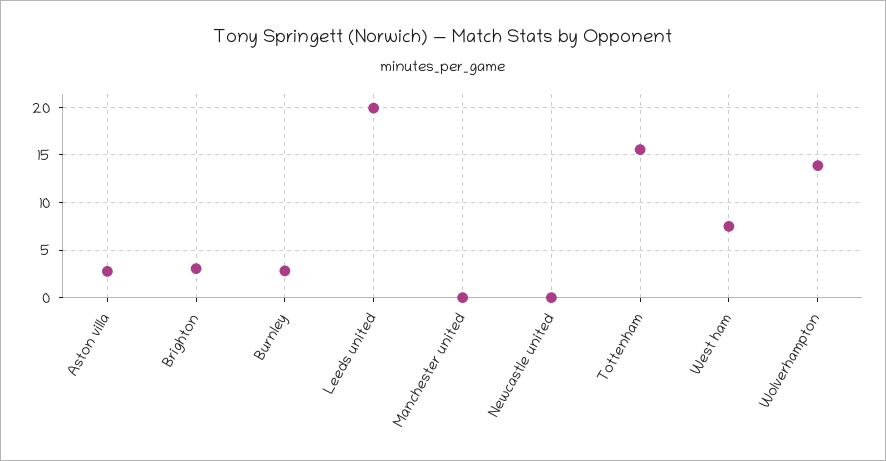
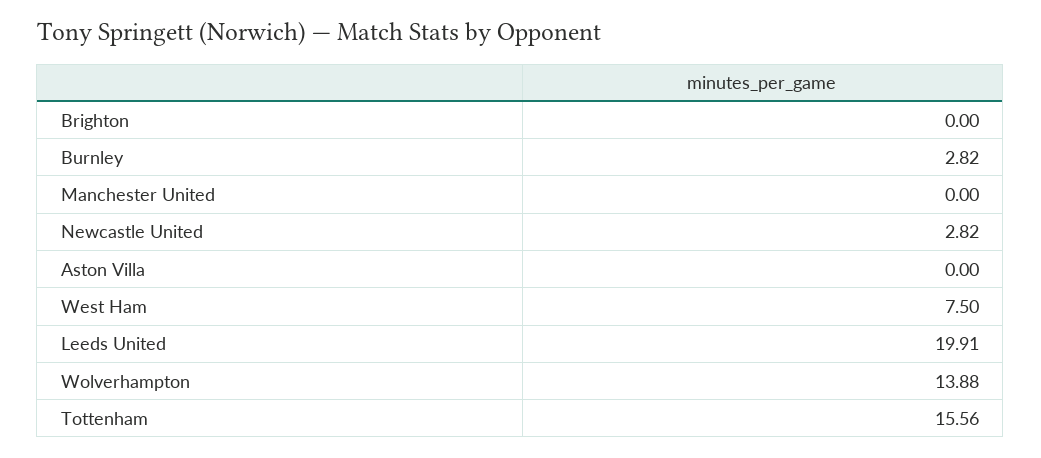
Aston villa: 3 -> 0
Brighton: 3 -> 0
Newcastle united: 0 -> 2.82

